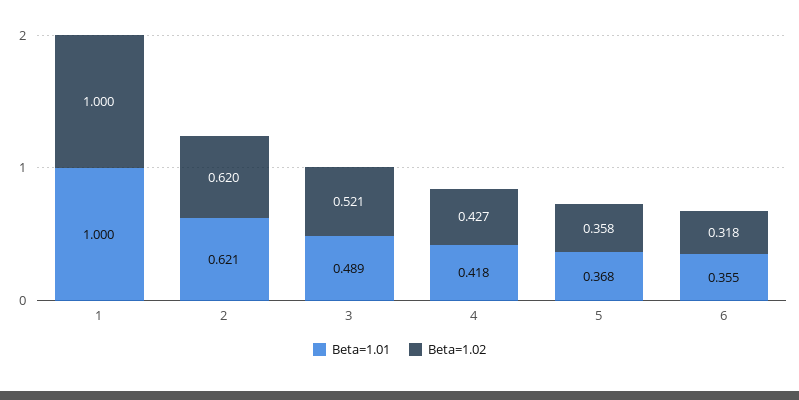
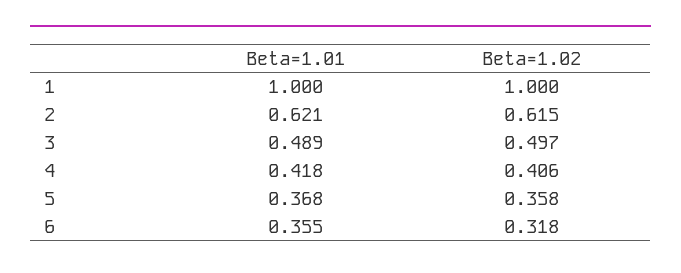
Beta=1.02, 2: 0.62 -> 0.615
Beta=1.02, 3: 0.521 -> 0.497
Beta=1.02, 4: 0.427 -> 0.406

